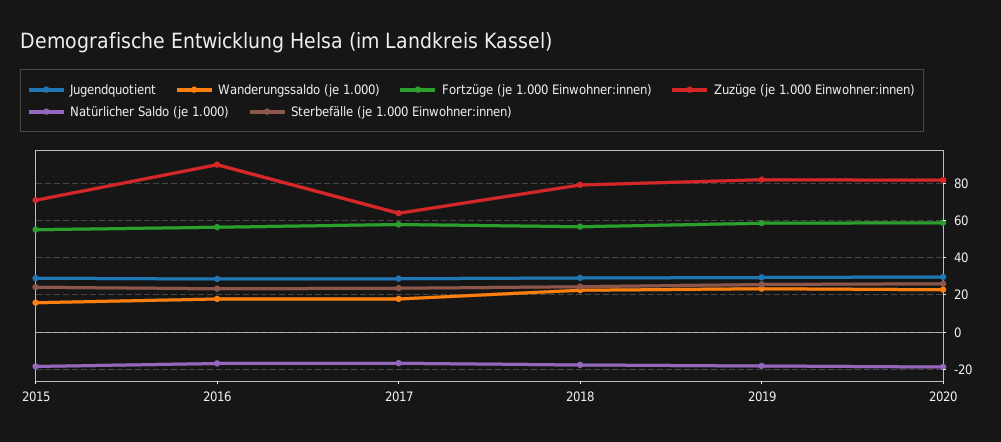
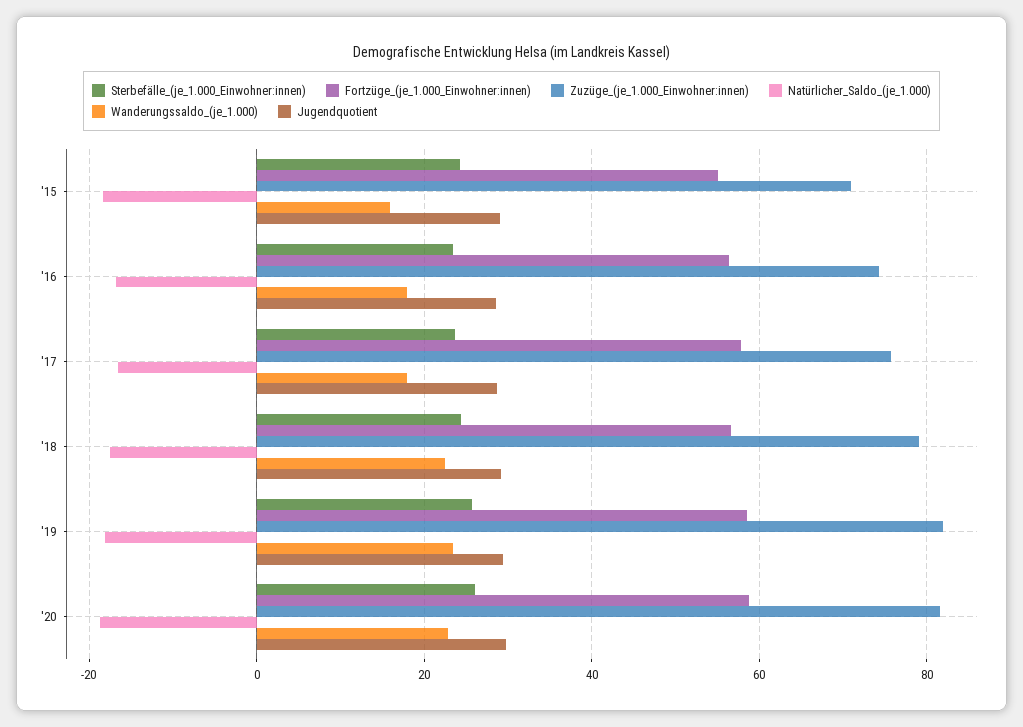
Zuzüge (je 1.000 Einwohner:innen), 2016: 90 -> 74
Zuzüge (je 1.000 Einwohner:innen), 2017: 65 -> 76

